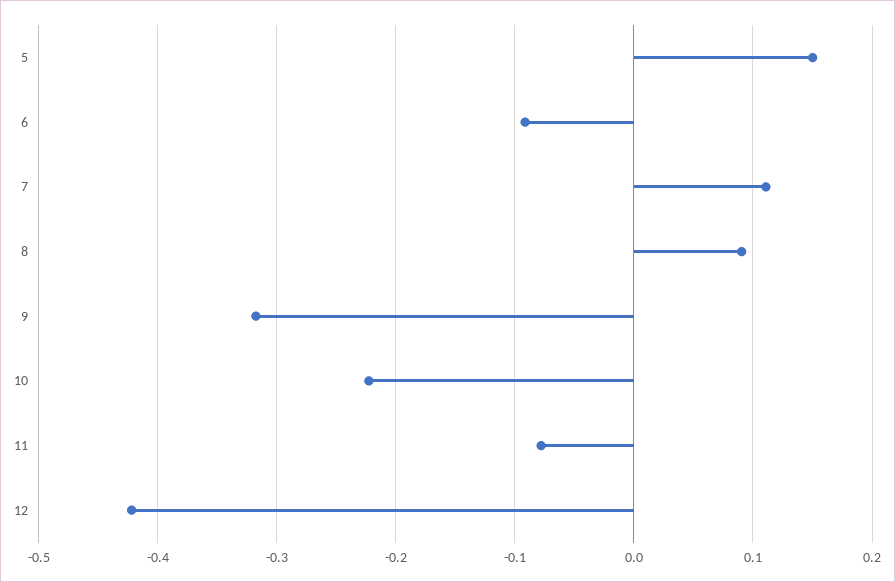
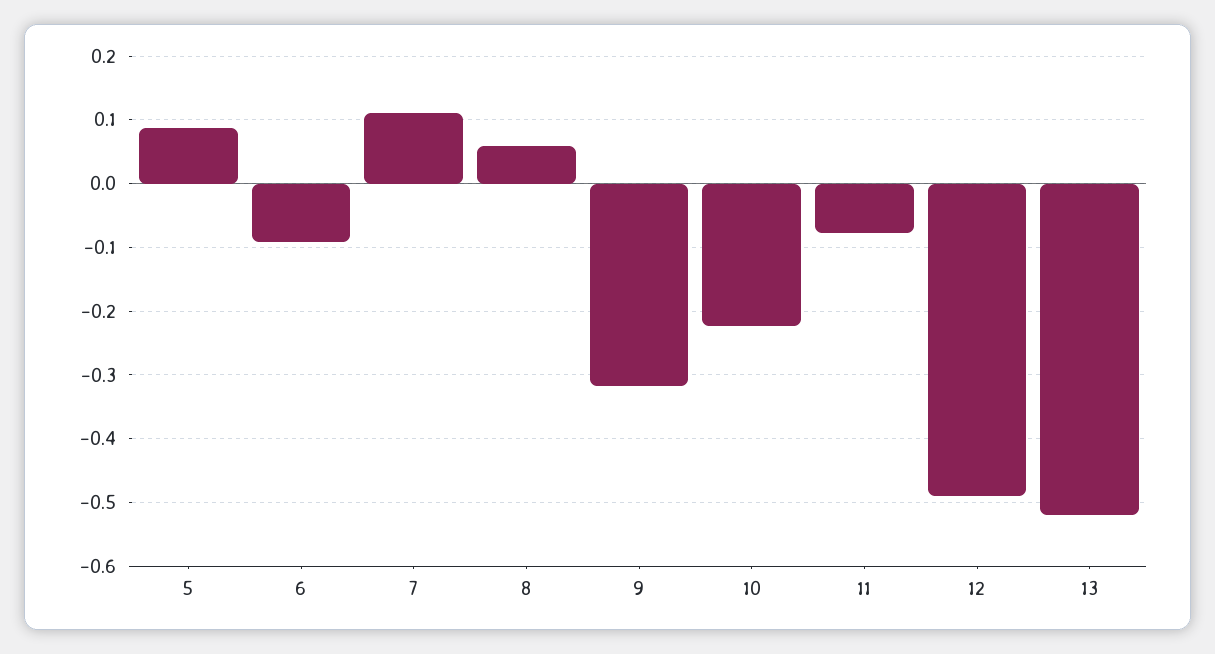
5: 0.15 -> 0.09
8: 0.09 -> 0.06
12: -0.42 -> -0.49
13: none -> -0.52

